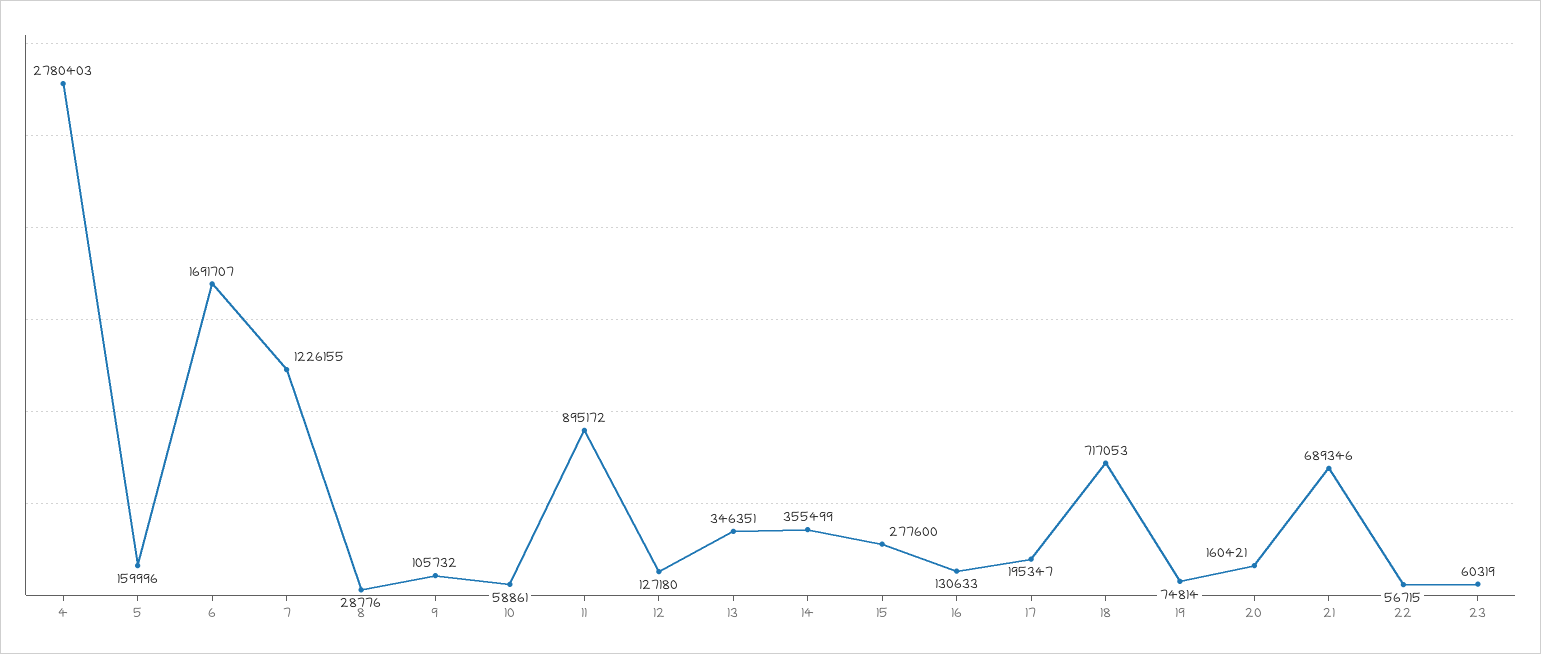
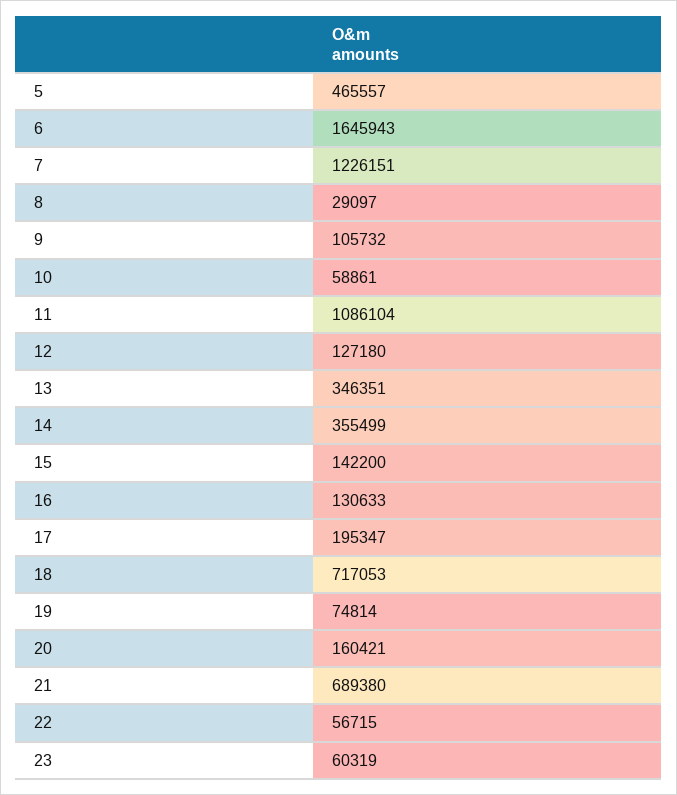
4: 2780403 -> none
5: 159996 -> 465557
6: 1691707 -> 1645943
7: 1226155 -> 1226151
8: 28776 -> 29097
11: 895172 -> 1086104
15: 277600 -> 142200
21: 689346 -> 689380

